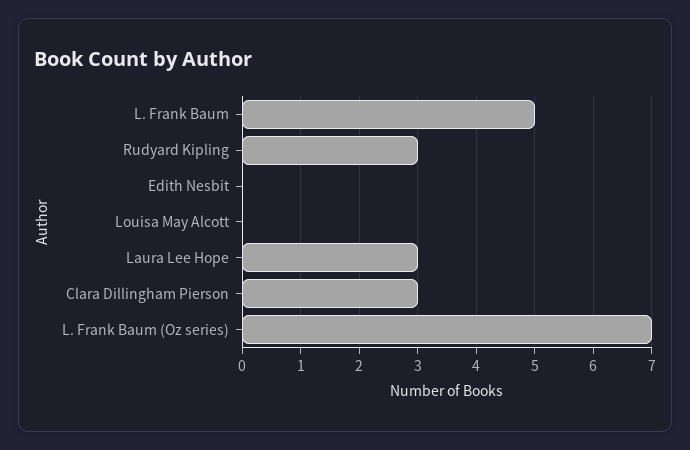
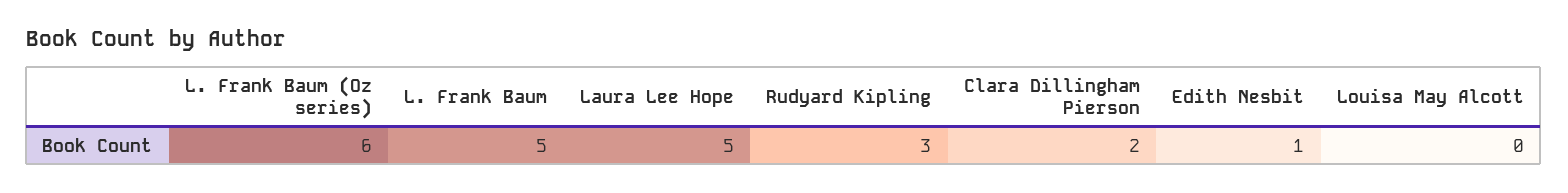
Edith Nesbit: 0 -> 1
Laura Lee Hope: 3 -> 5
Clara Dillingham Pierson: 3 -> 2
L. Frank Baum (Oz series): 7 -> 6

